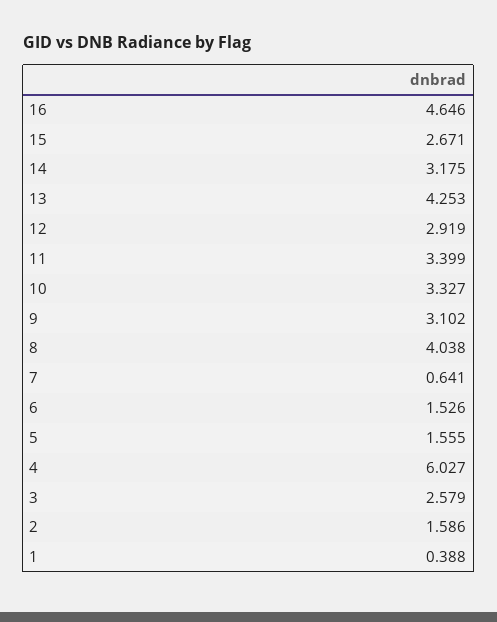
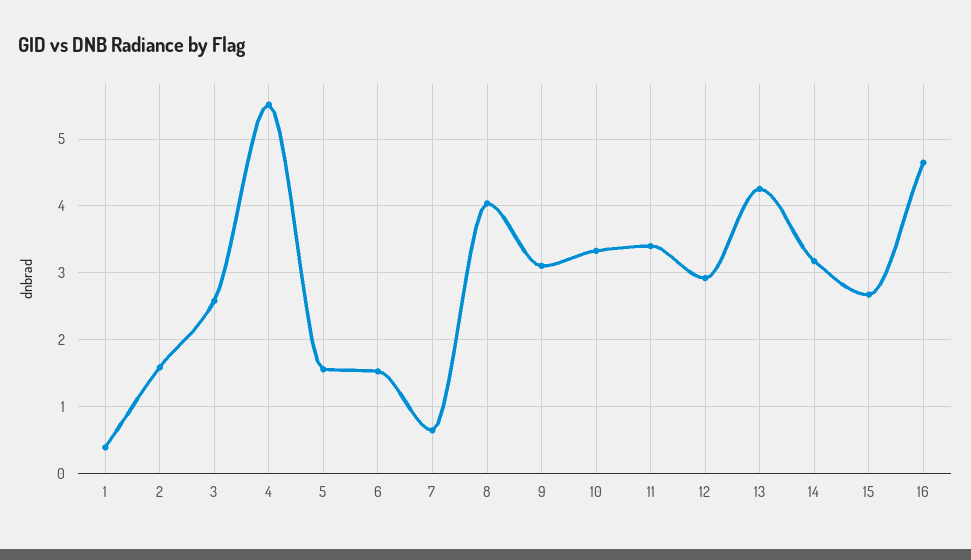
4: 6.027 -> 5.5

